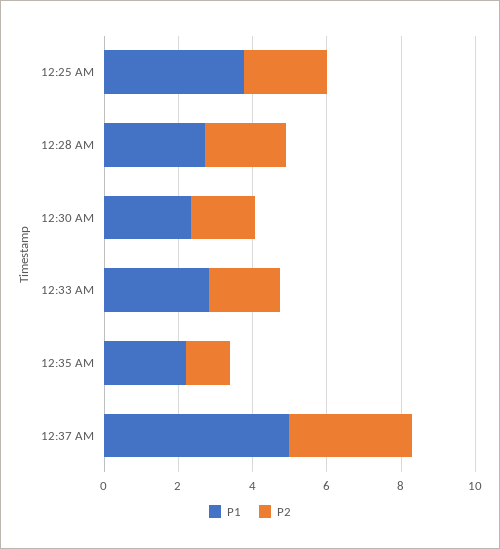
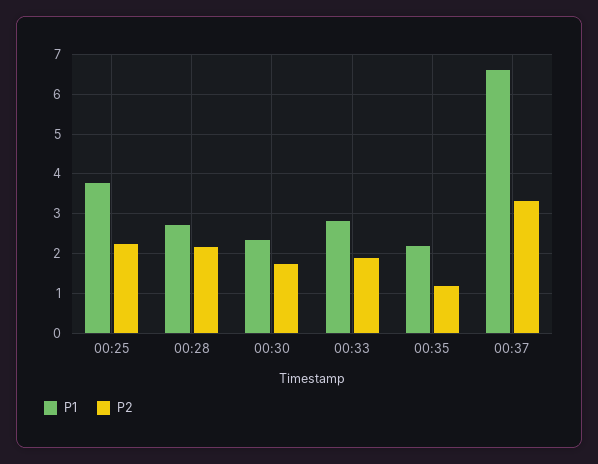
P1, 12:37 AM: 5 -> 6.6

